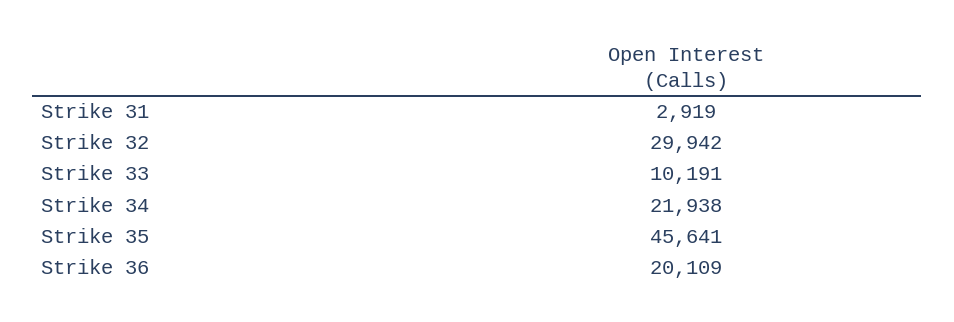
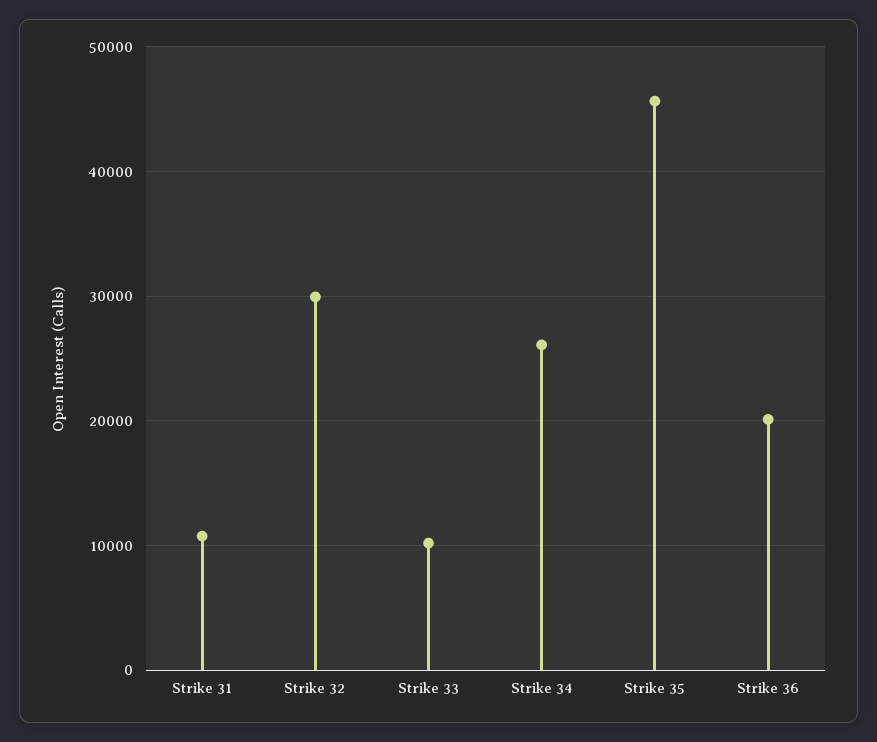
Strike 31: 2919 -> 11000
Strike 34: 21938 -> 26000

